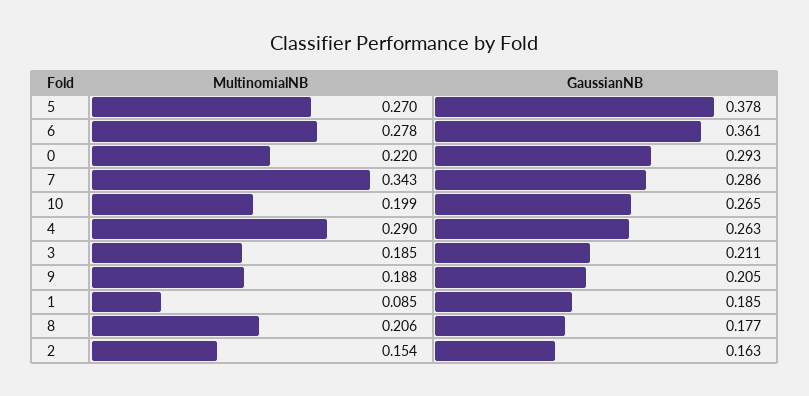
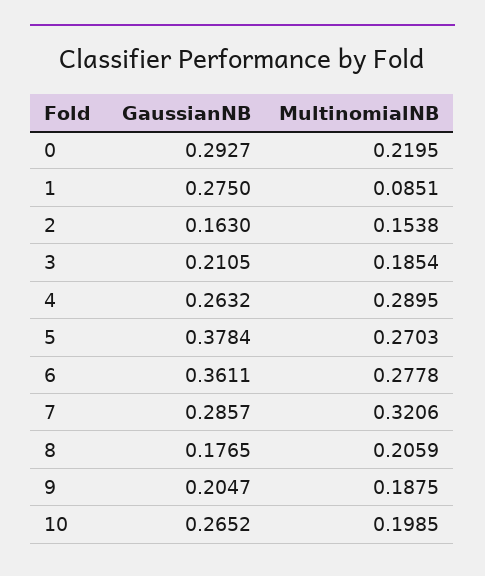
MultinomialNB, 7: 0.343 -> 0.3206
GaussianNB, 1: 0.185 -> 0.275

